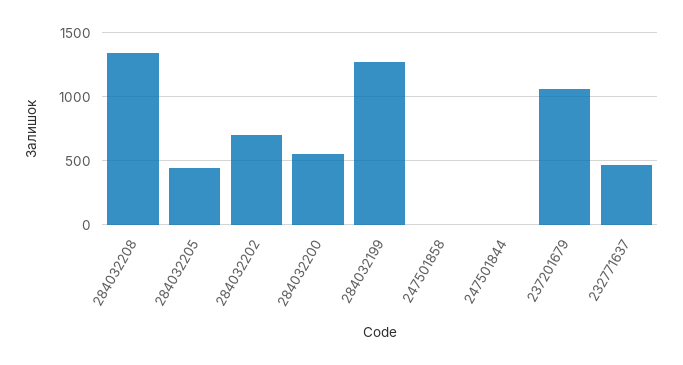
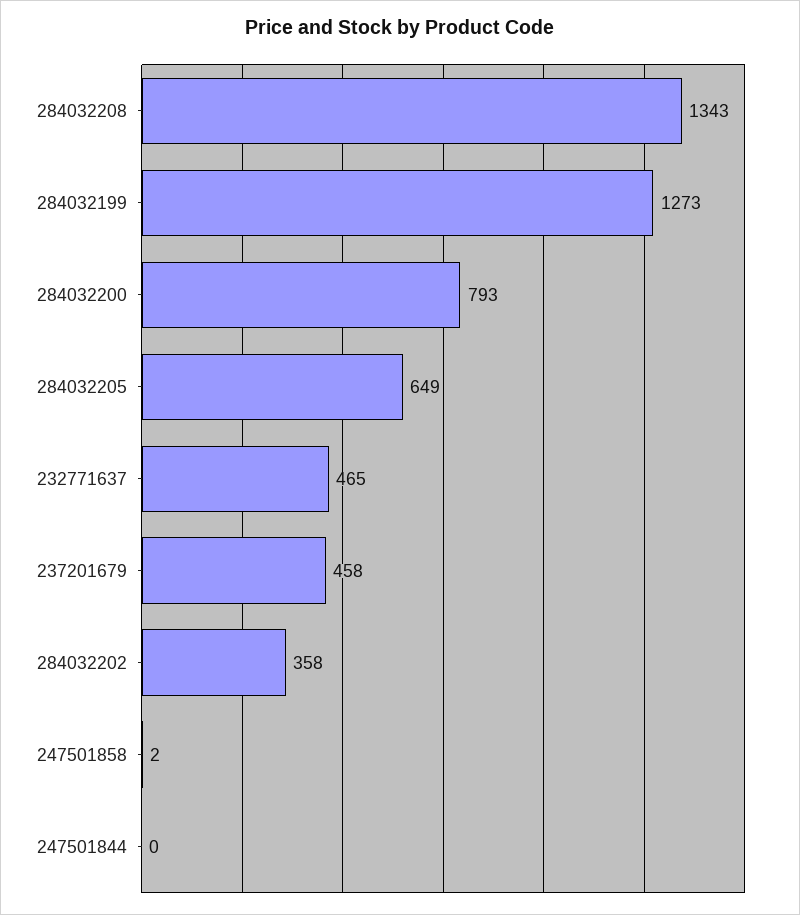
284032205: 450 -> 649
284032202: 700 -> 358
284032200: 550 -> 793
237201679: 1050 -> 458

